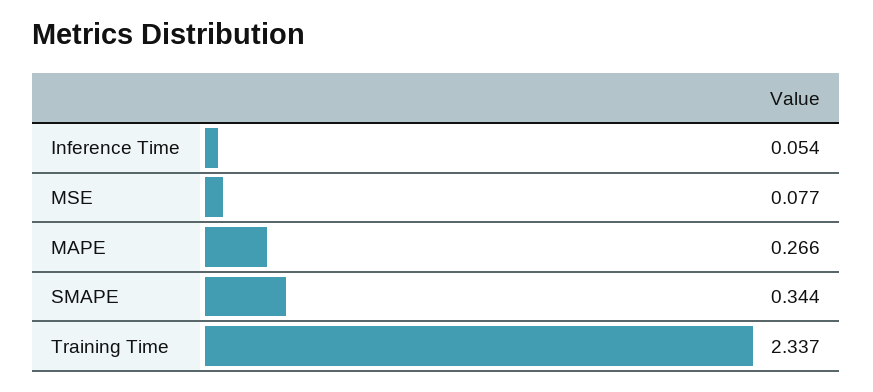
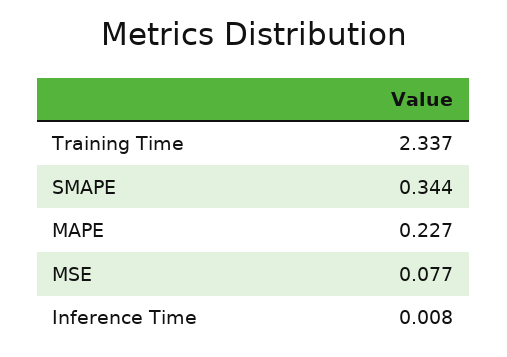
Inference Time: 0.054 -> 0.008
MAPE: 0.266 -> 0.227

